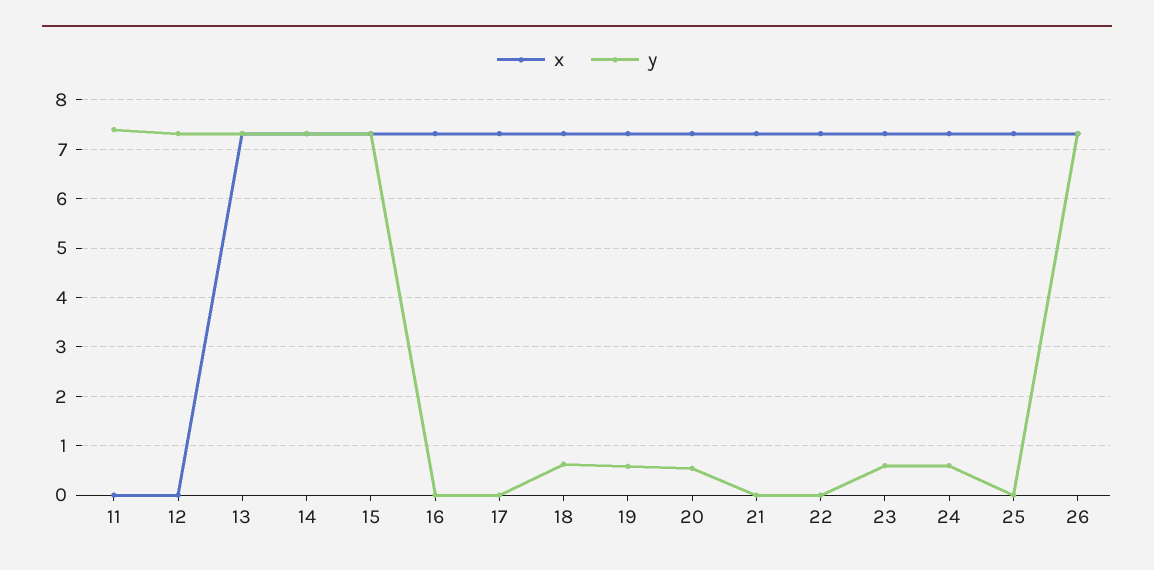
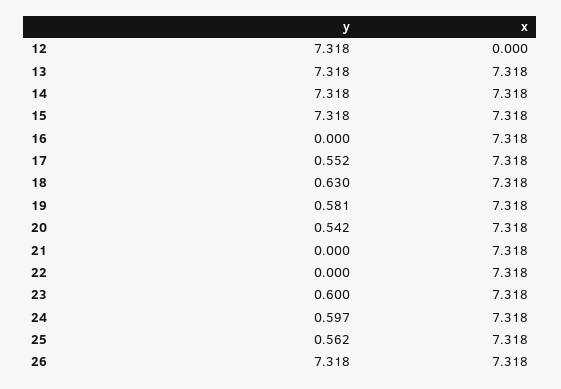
x, 11: 0 -> none
y, 11: 7.4 -> none
y, 17: 0 -> 0.552
y, 25: 0 -> 0.562

